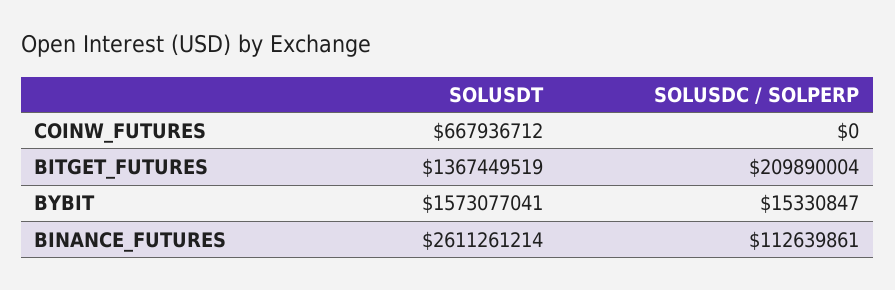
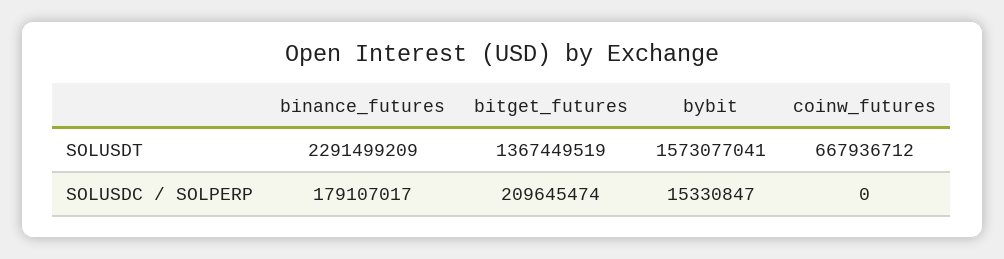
SOLUSDC / SOLPERP, BITGET_FUTURES: 209890004 -> 209645474
SOLUSDT, BINANCE_FUTURES: 2611261214 -> 2291499209
SOLUSDC / SOLPERP, BINANCE_FUTURES: 112639861 -> 179107017

